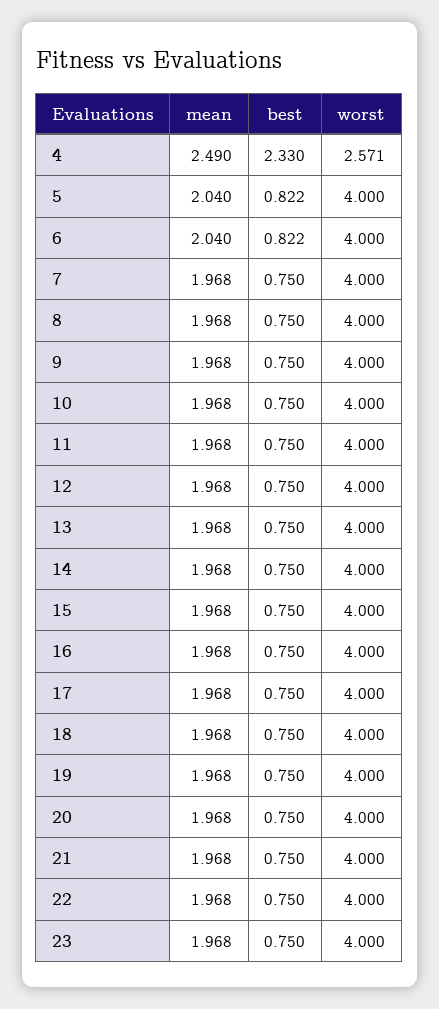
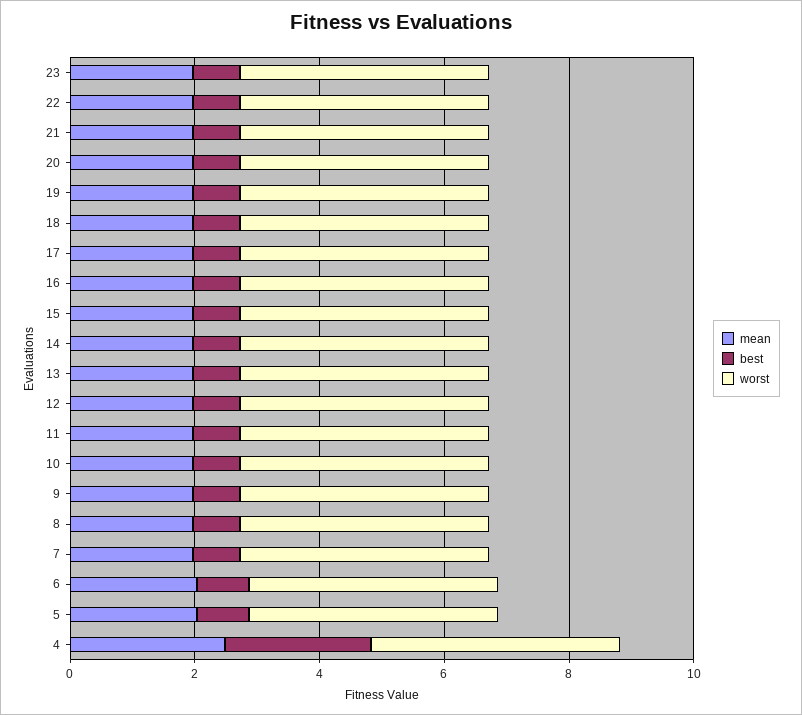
worst, 4: 2.571 -> 4

